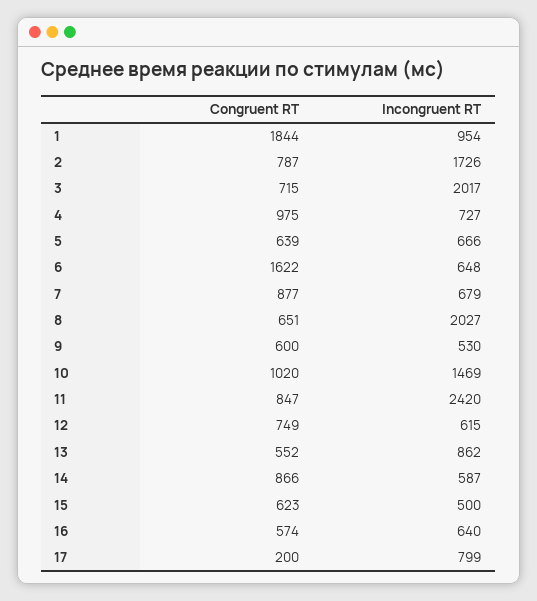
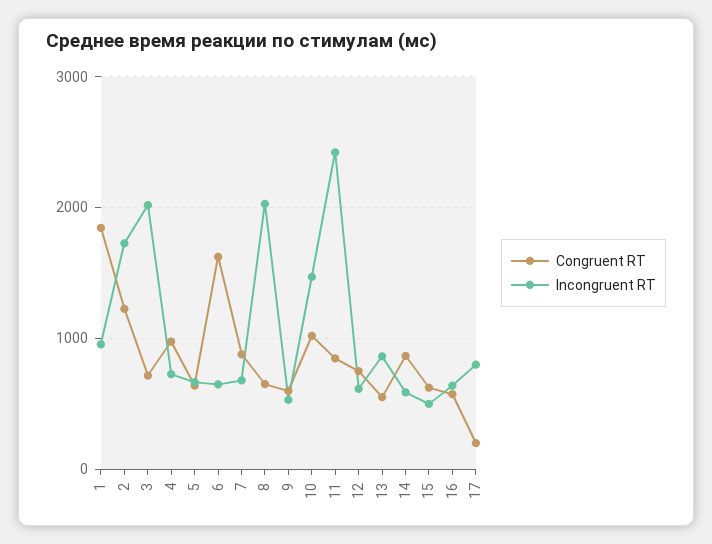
Congruent RT, 2: 787 -> 1200

